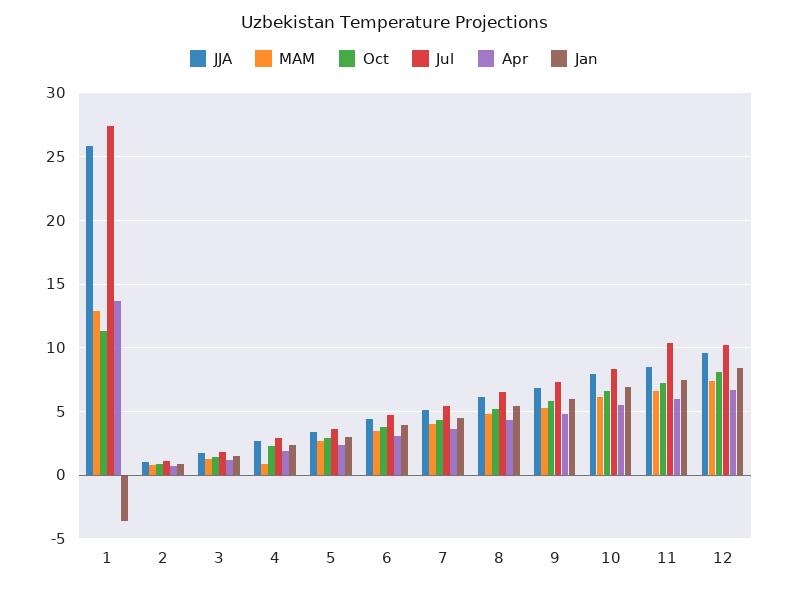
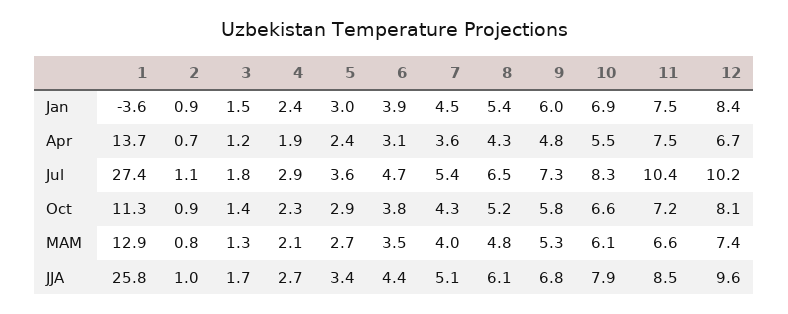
MAM, 4: 1 -> 2.1
Apr, 11: 6 -> 7.5

